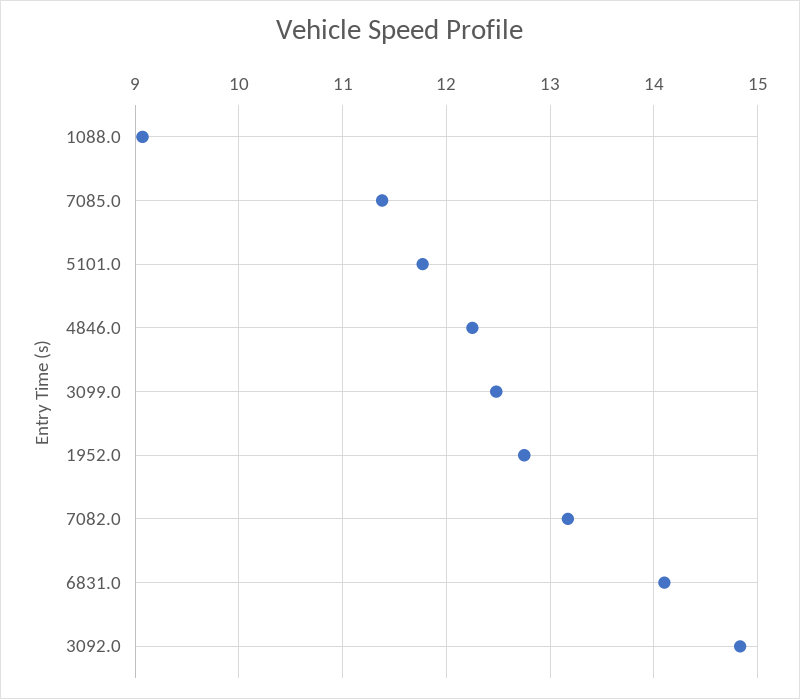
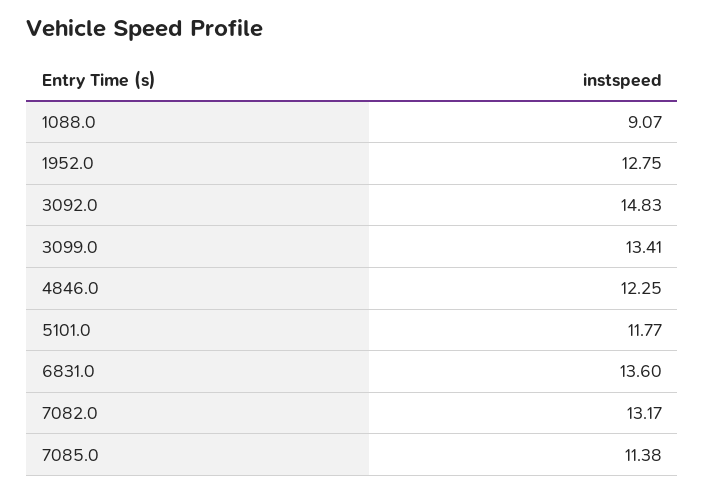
3099.0: 12.5 -> 13.41
6831.0: 14.1 -> 13.6

